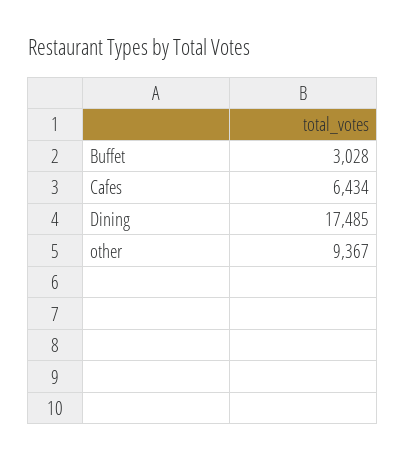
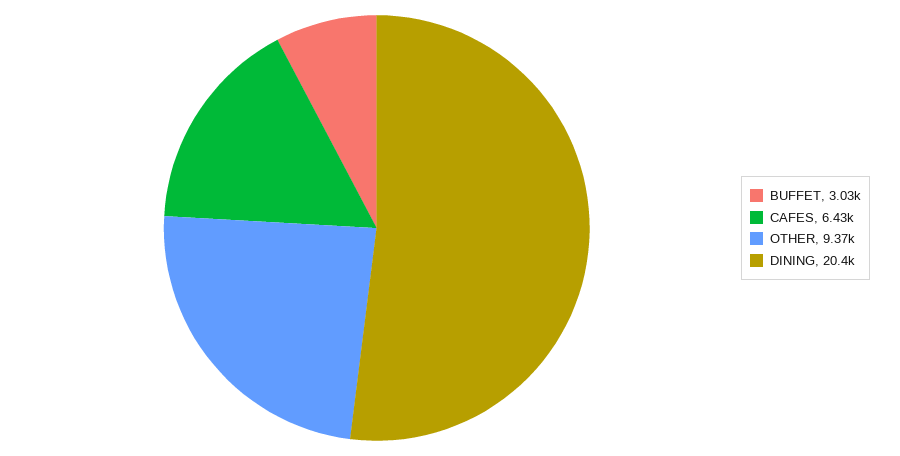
Dining: 17485 -> 20400

